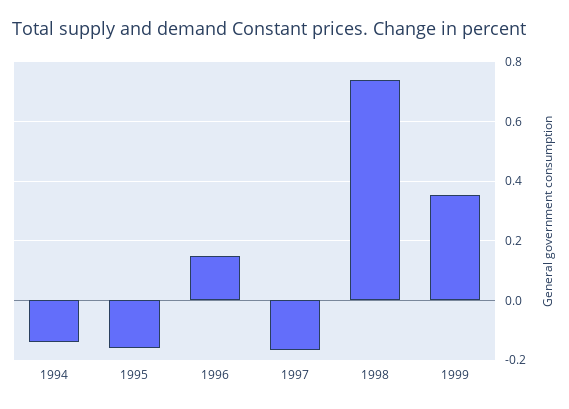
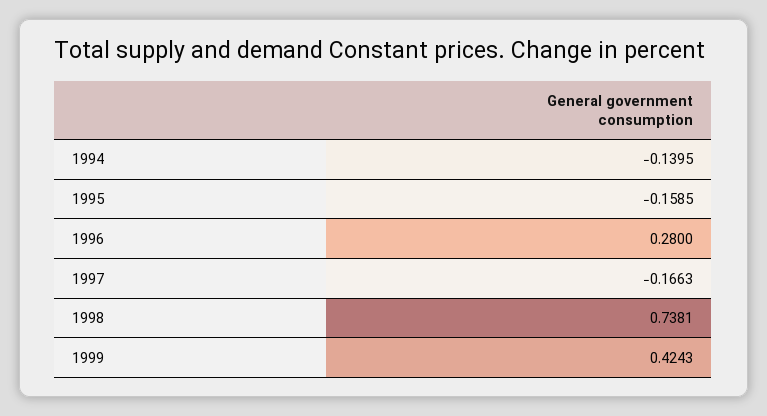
1996: 0.15 -> 0.28
1999: 0.35 -> 0.4243

